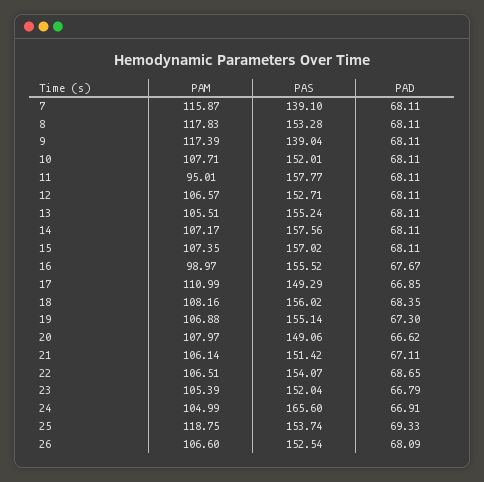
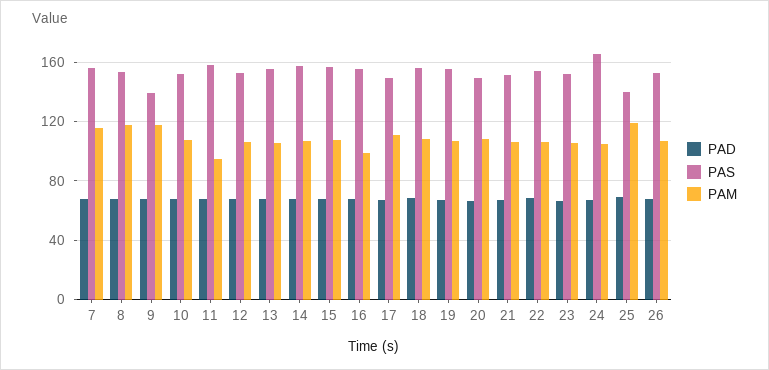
PAS, 7: 139.1 -> 155
PAS, 25: 153.74 -> 140

